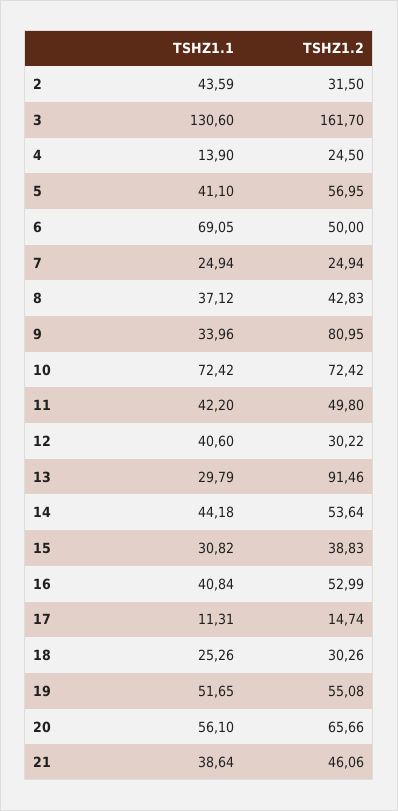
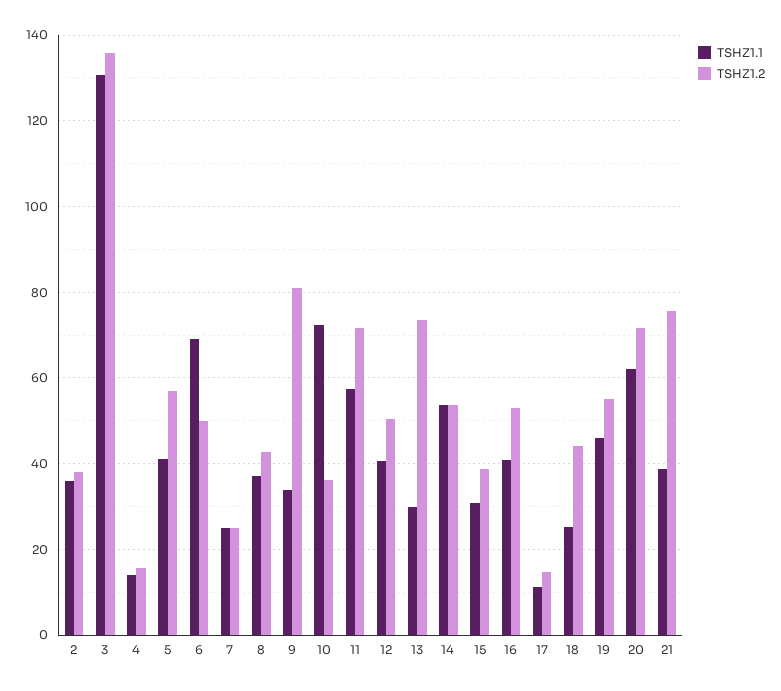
TSHZ1.1, 2: 43.59 -> 36
TSHZ1.2, 2: 31.5 -> 38
TSHZ1.2, 3: 161.7 -> 136
TSHZ1.2, 4: 24.5 -> 16
TSHZ1.2, 10: 72.42 -> 36
TSHZ1.1, 11: 42.2 -> 58
TSHZ1.2, 11: 49.8 -> 72
TSHZ1.2, 12: 30.22 -> 50
TSHZ1.2, 13: 91.46 -> 74
TSHZ1.1, 14: 44.18 -> 54
TSHZ1.2, 18: 30.26 -> 44
TSHZ1.1, 19: 51.65 -> 46
TSHZ1.1, 20: 56.1 -> 62
TSHZ1.2, 20: 65.66 -> 72
TSHZ1.2, 21: 46.06 -> 76

